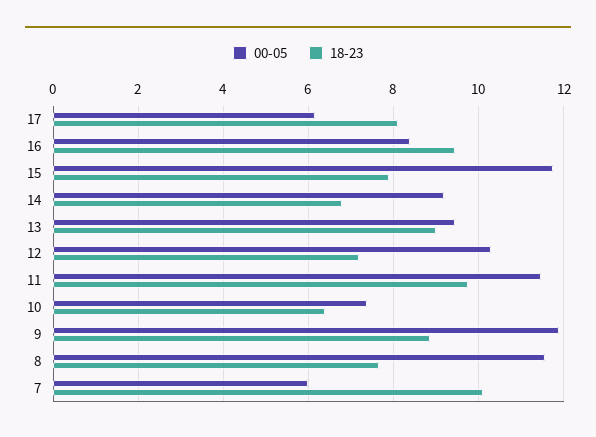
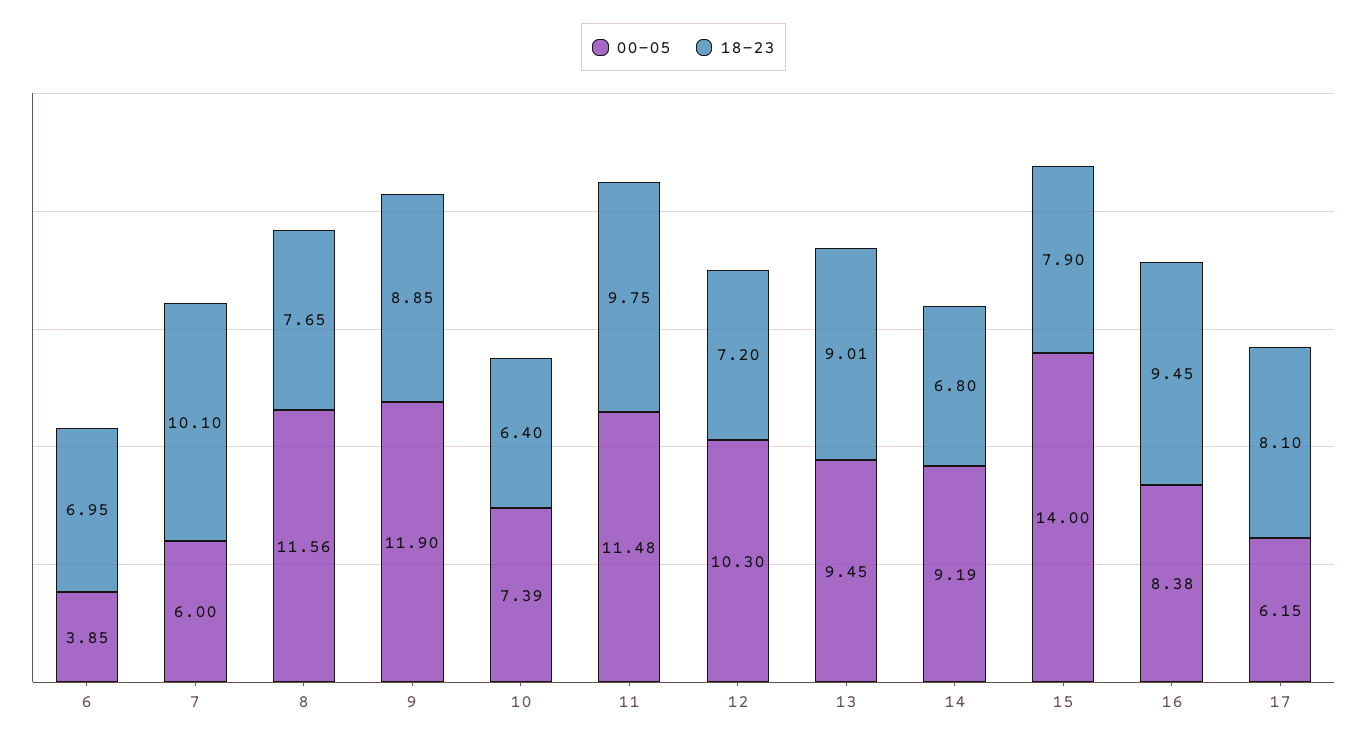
00-05, 15: 11.8 -> 14
00-05, 6: none -> 3.85
18-23, 6: none -> 6.95

